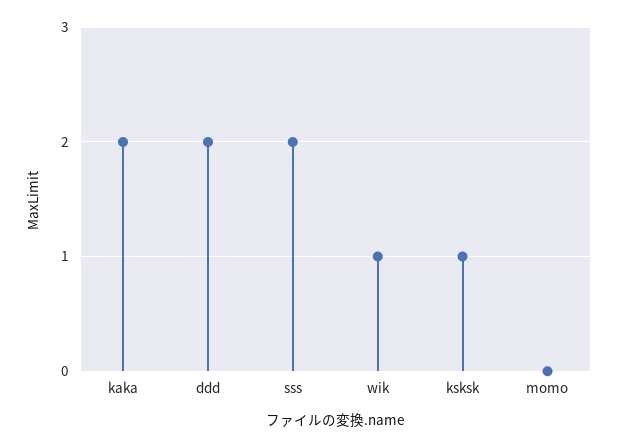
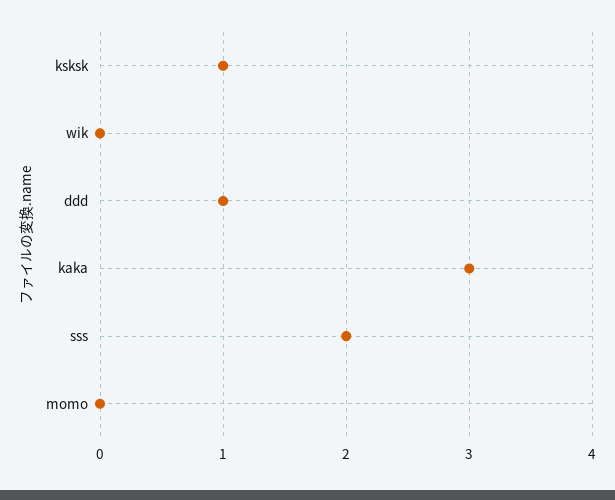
kaka: 2 -> 3
ddd: 2 -> 1
wik: 1 -> 0

